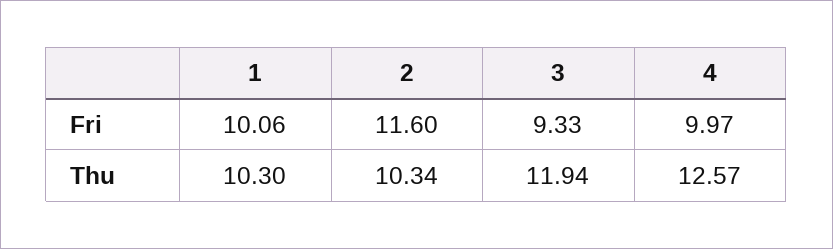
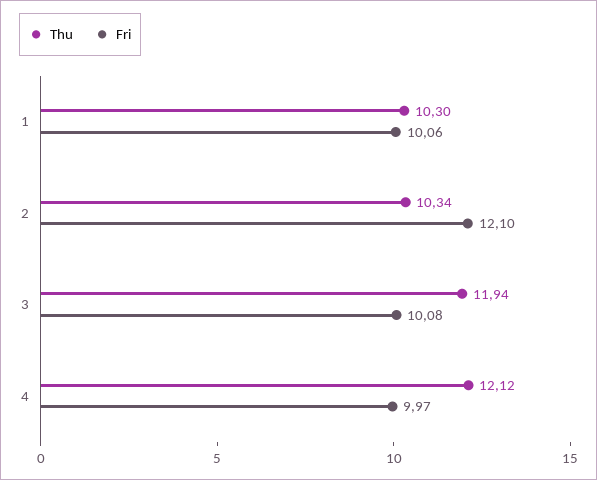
Fri, 2: 11.6 -> 12.1
Fri, 3: 9.33 -> 10.08
Thu, 4: 12.57 -> 12.12

